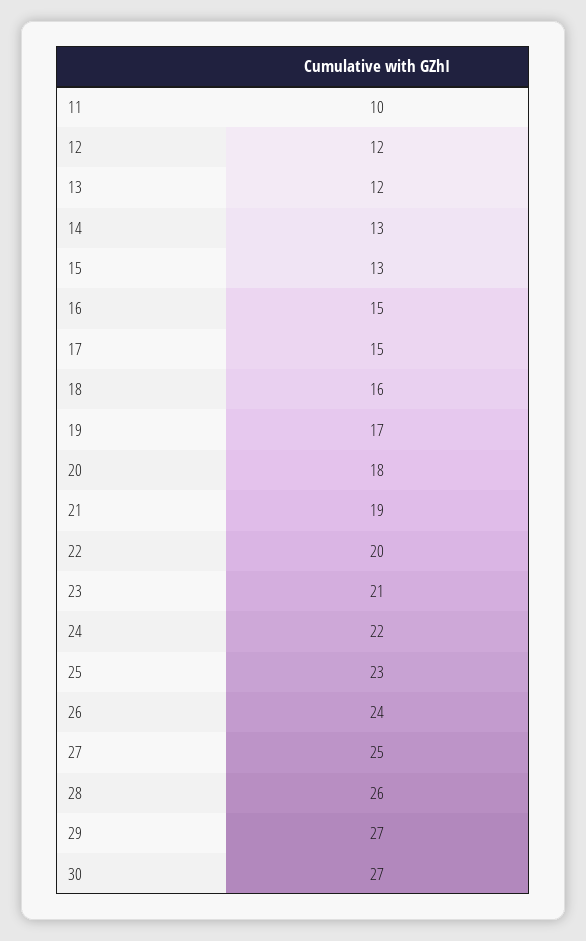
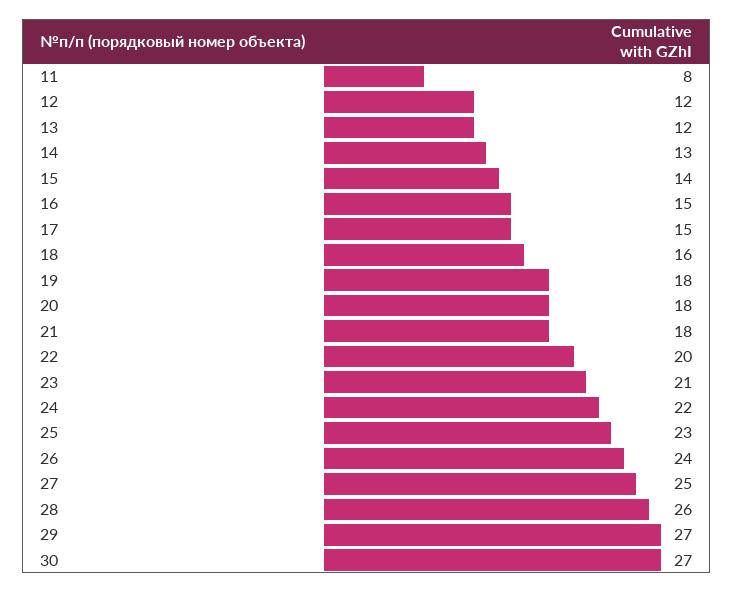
11: 10 -> 8
15: 13 -> 14
19: 17 -> 18
21: 19 -> 18

